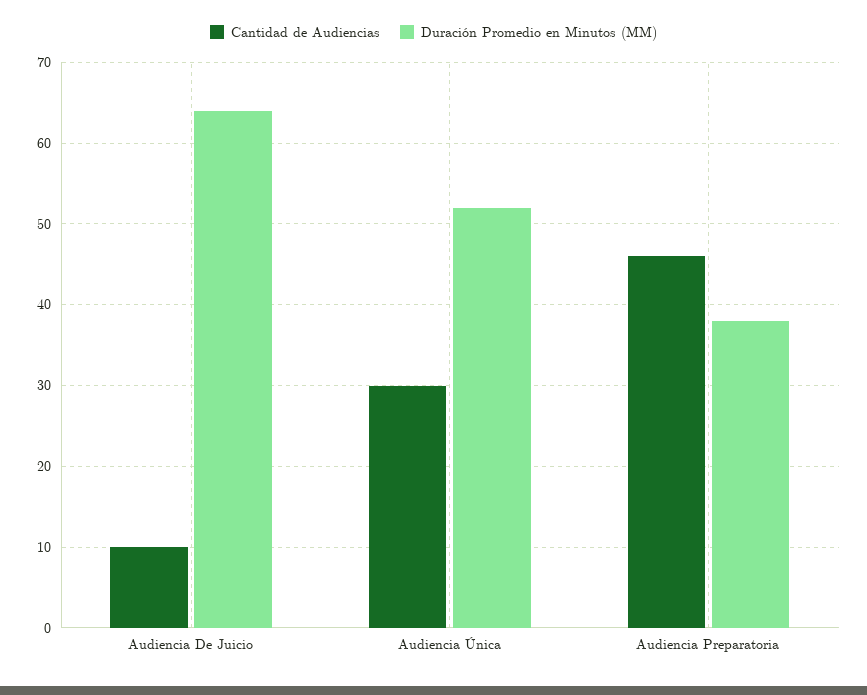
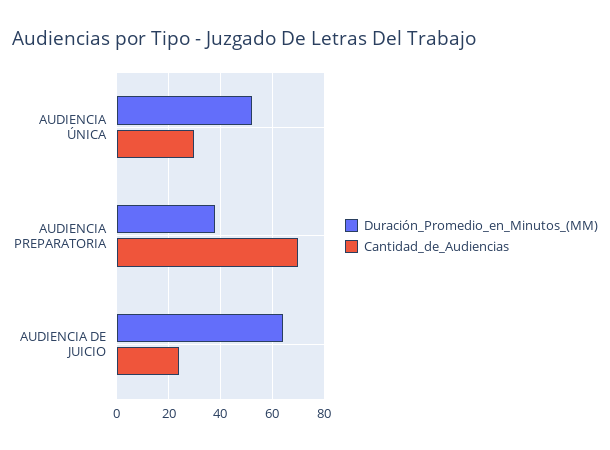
Cantidad de Audiencias, Audiencia De Juicio: 10 -> 25
Cantidad de Audiencias, Audiencia Preparatoria: 46 -> 70

